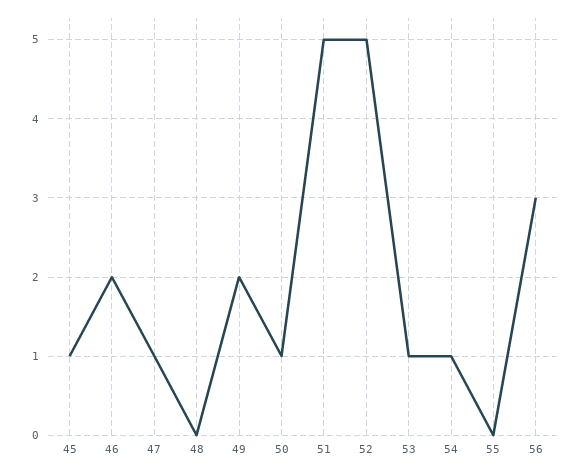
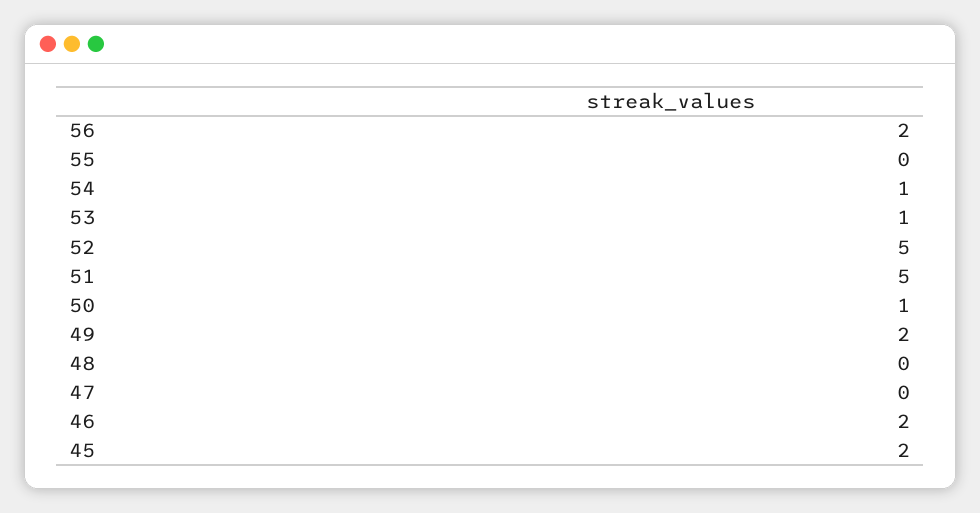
45: 1 -> 2
47: 1 -> 0
56: 3 -> 2

